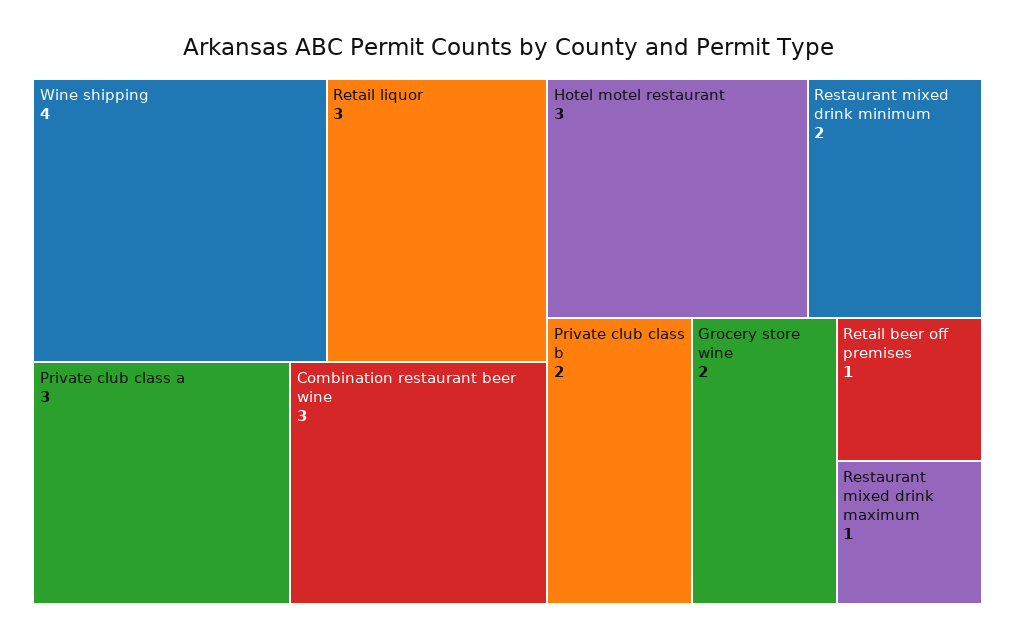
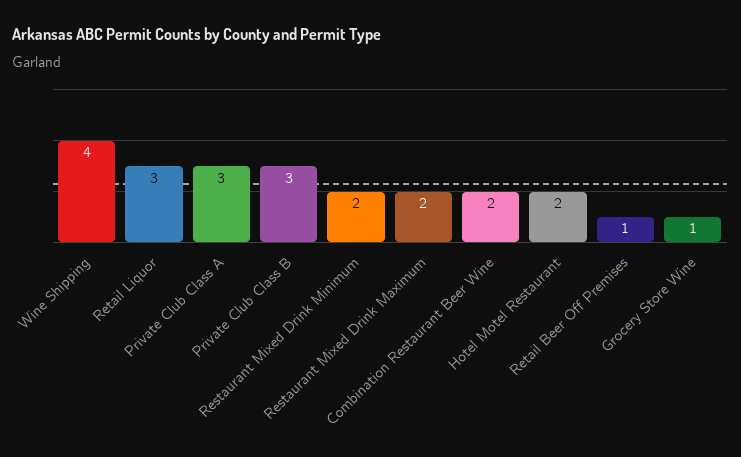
Combination restaurant beer wine: 3 -> 2
Hotel motel restaurant: 3 -> 2
Private club class b: 2 -> 3
Grocery store wine: 2 -> 1
Restaurant mixed drink maximum: 1 -> 2

